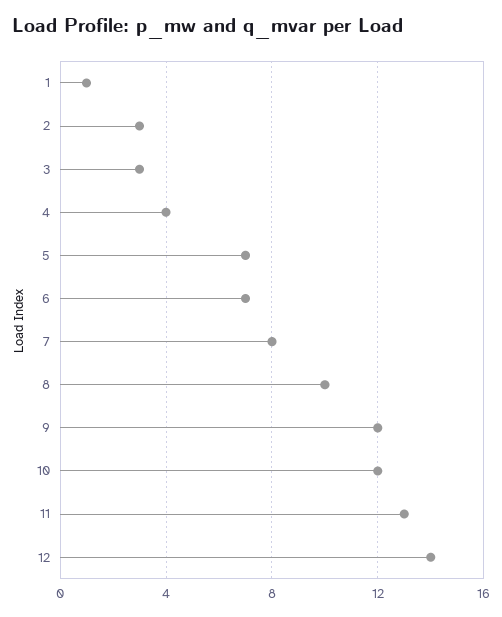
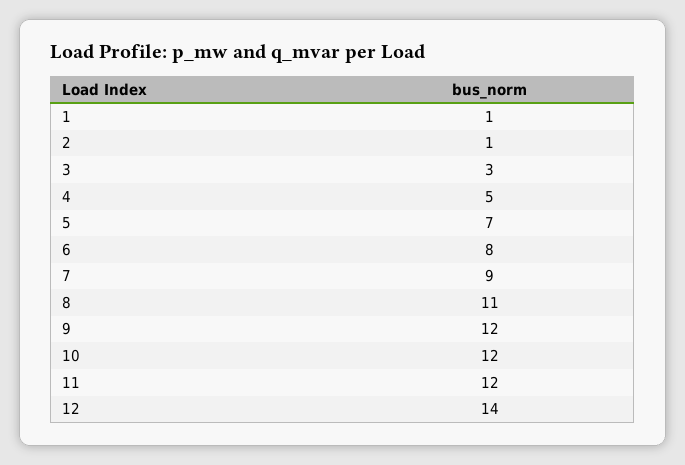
2: 3 -> 1
4: 4 -> 5
6: 7 -> 8
7: 8 -> 9
8: 10 -> 11
11: 13 -> 12

